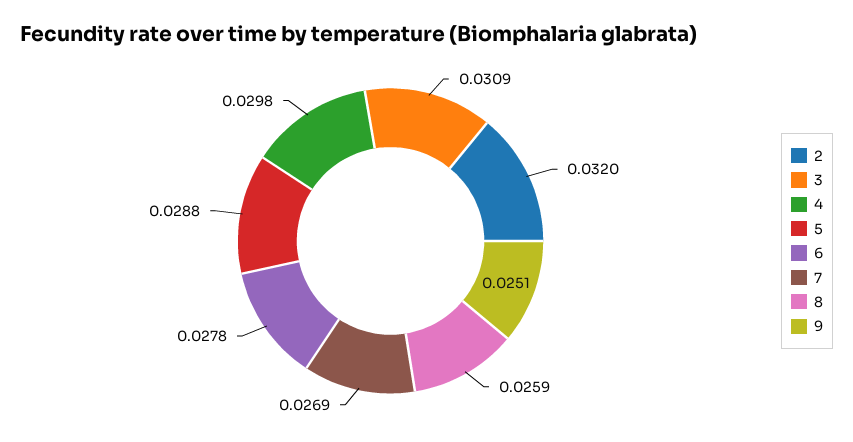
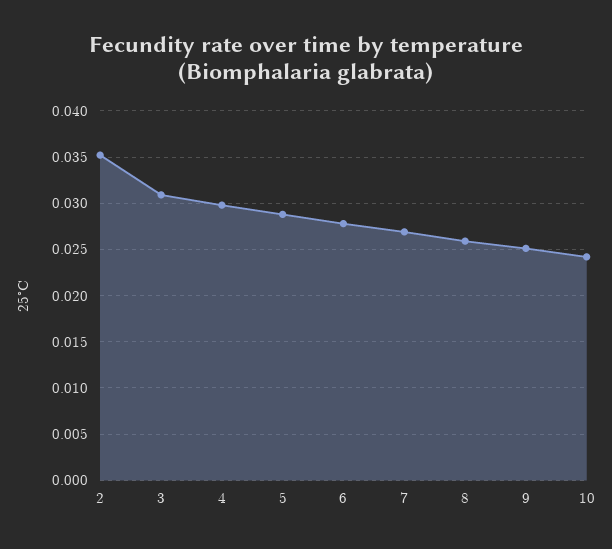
2: 0.032 -> 0.035
10: none -> 0.024

